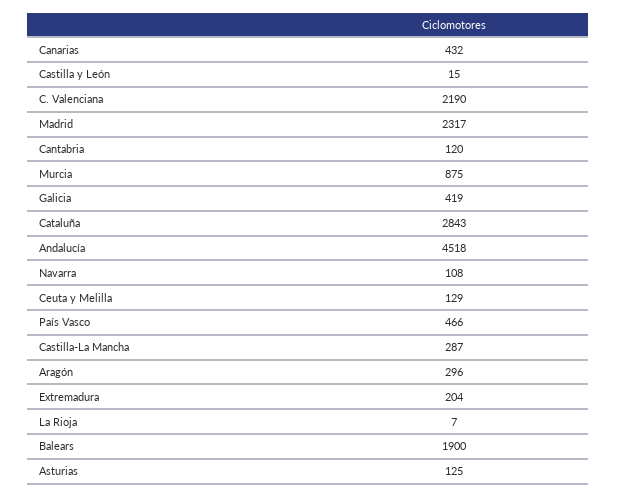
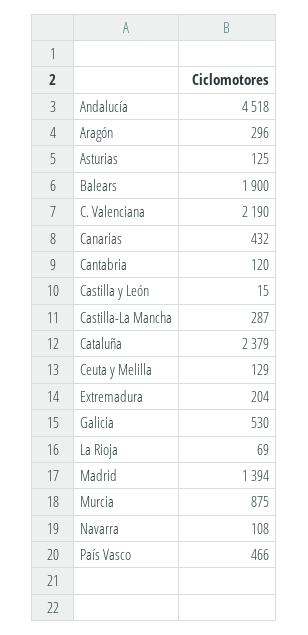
Madrid: 2317 -> 1394
Galicia: 419 -> 530
Cataluña: 2843 -> 2379
La Rioja: 7 -> 69

